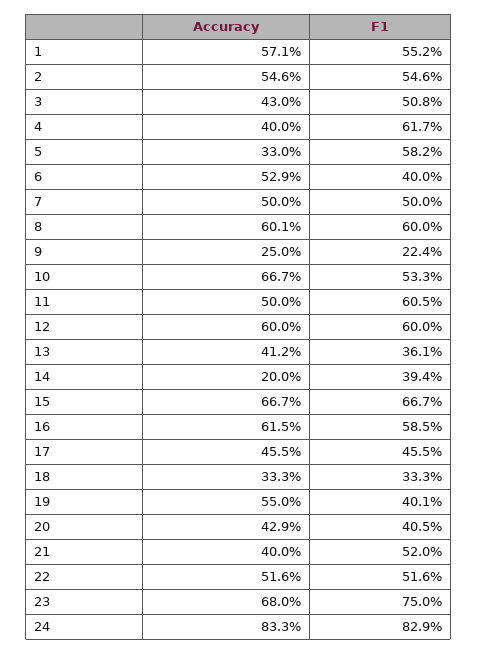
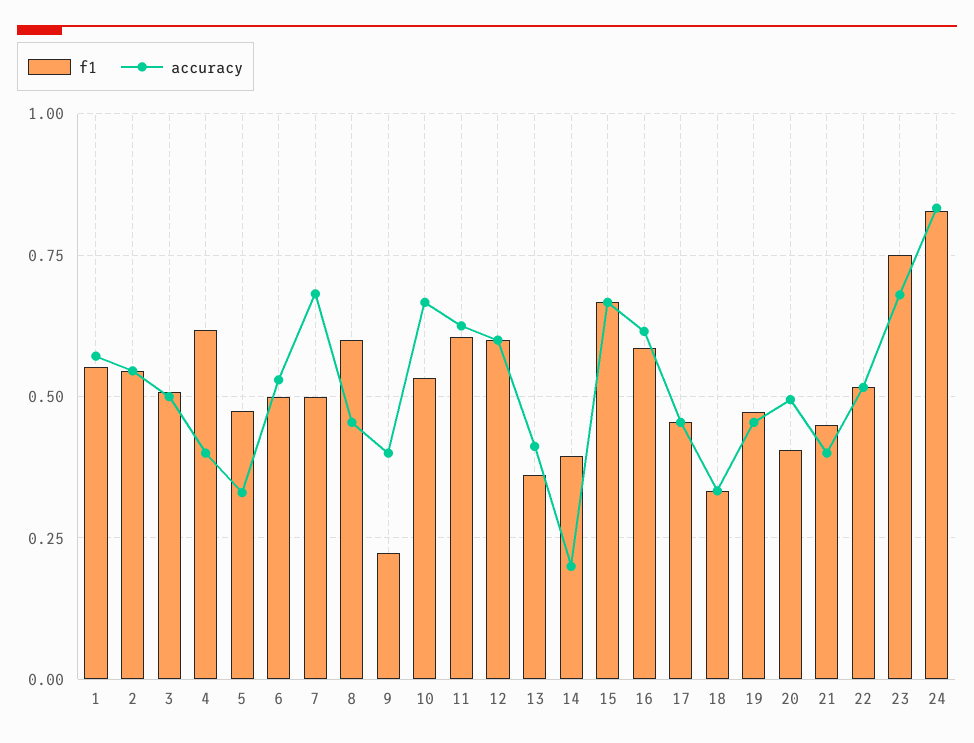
Accuracy, 3: 0.43 -> 0.5
F1, 5: 0.582 -> 0.475
F1, 6: 0.4 -> 0.5
Accuracy, 7: 0.5 -> 0.675
Accuracy, 8: 0.601 -> 0.45
Accuracy, 9: 0.25 -> 0.4
Accuracy, 11: 0.5 -> 0.625
Accuracy, 19: 0.55 -> 0.45
F1, 19: 0.401 -> 0.475
Accuracy, 20: 0.429 -> 0.5
F1, 21: 0.52 -> 0.45

